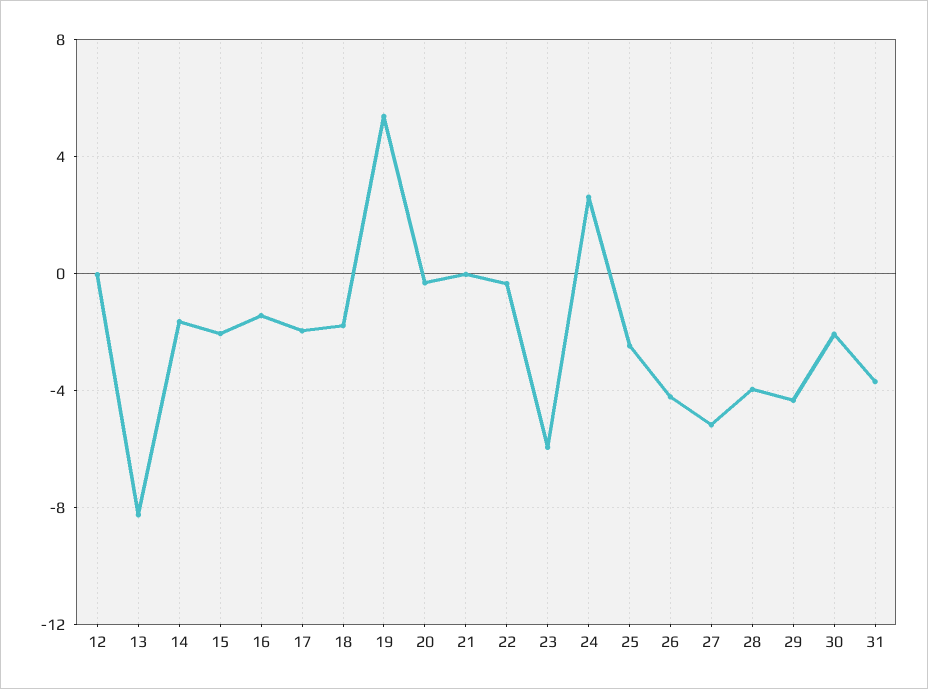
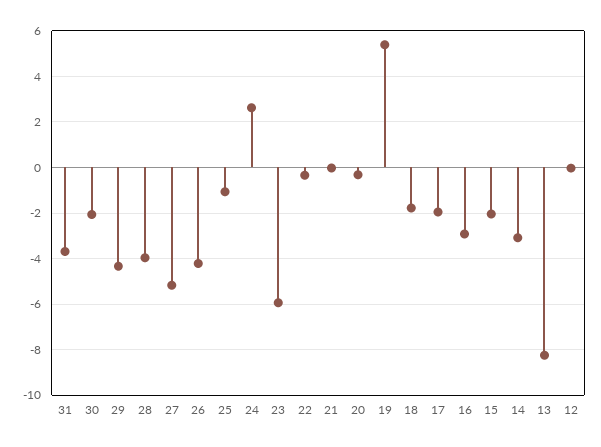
14: -1.5 -> -3
16: -1.5 -> -3
25: -2.5 -> -1

